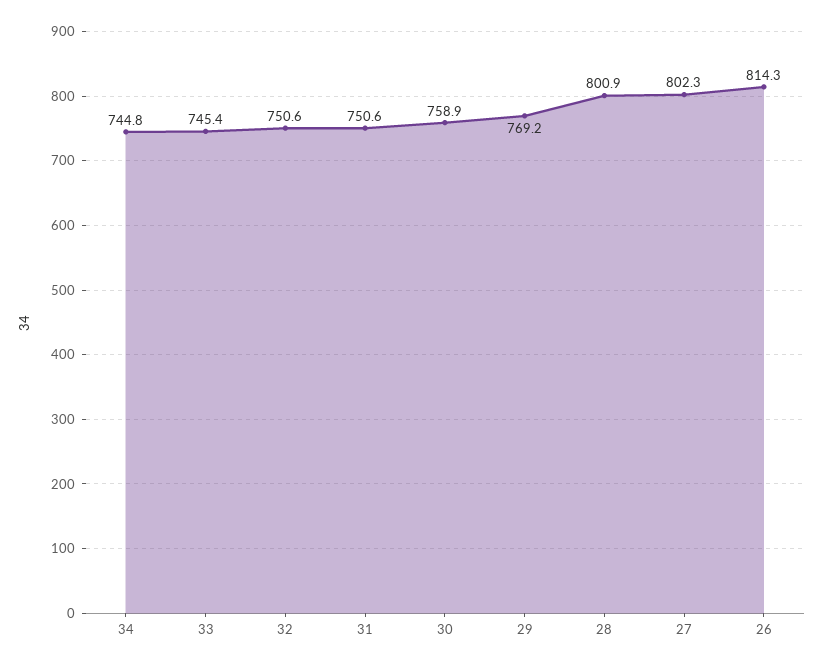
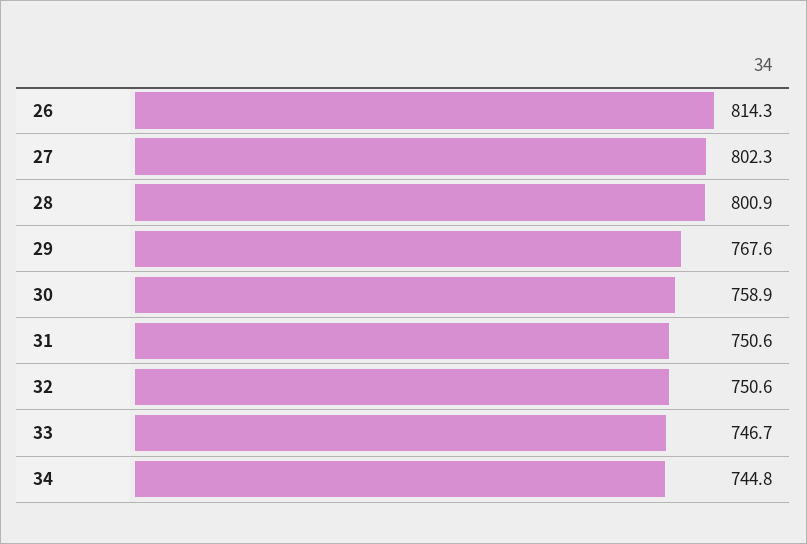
33: 745.4 -> 746.7
29: 769.2 -> 767.6

